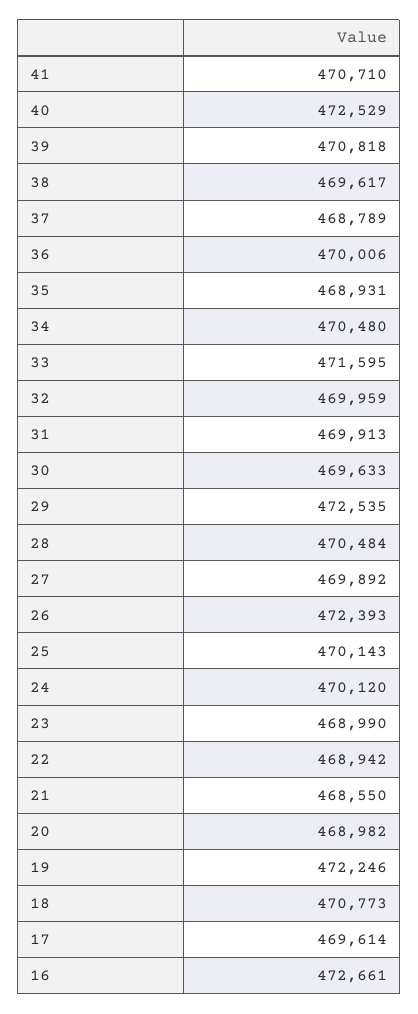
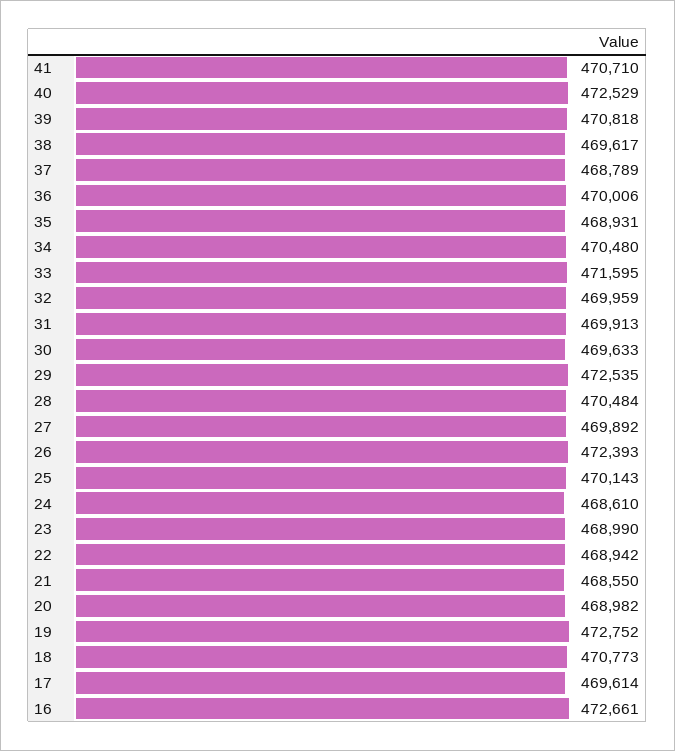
24: 470120 -> 468610
19: 472246 -> 472752

